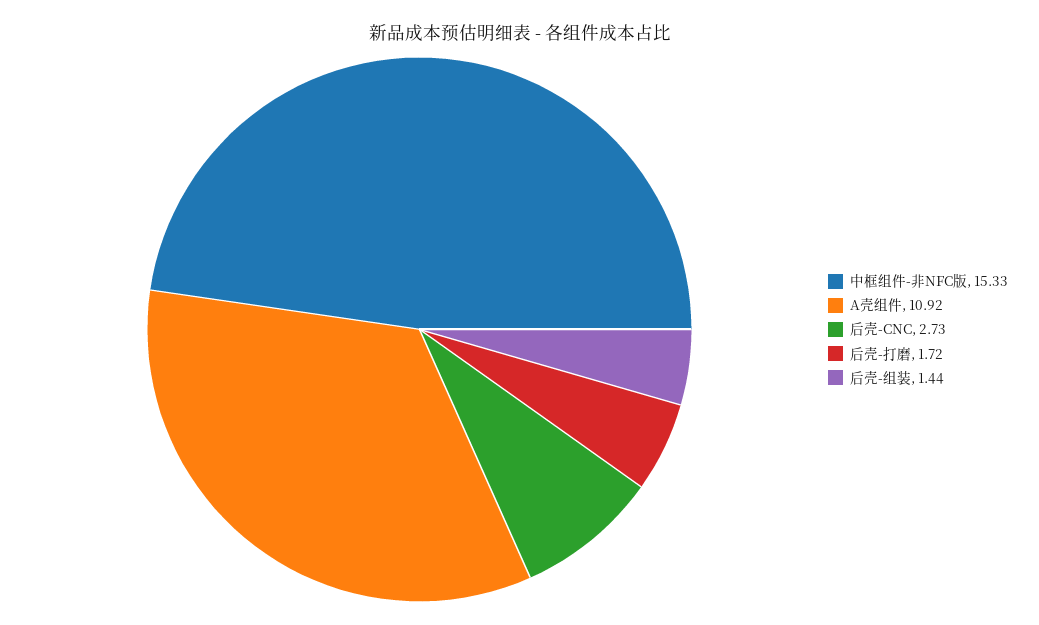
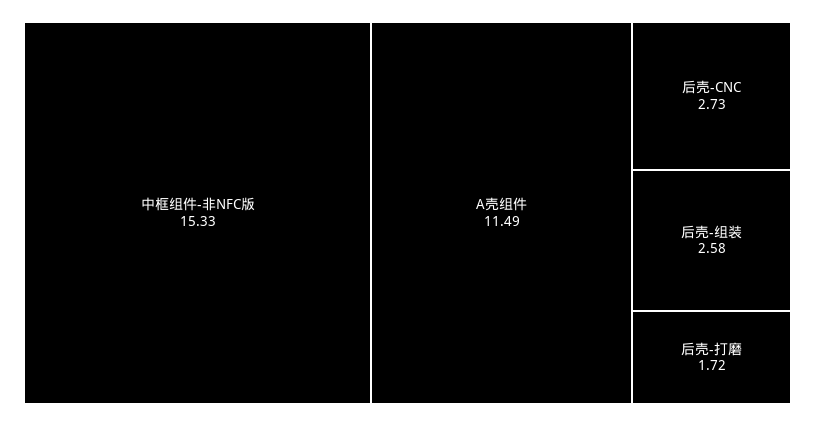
A壳组件: 10.92 -> 11.49
后壳-组装: 1.44 -> 2.58

